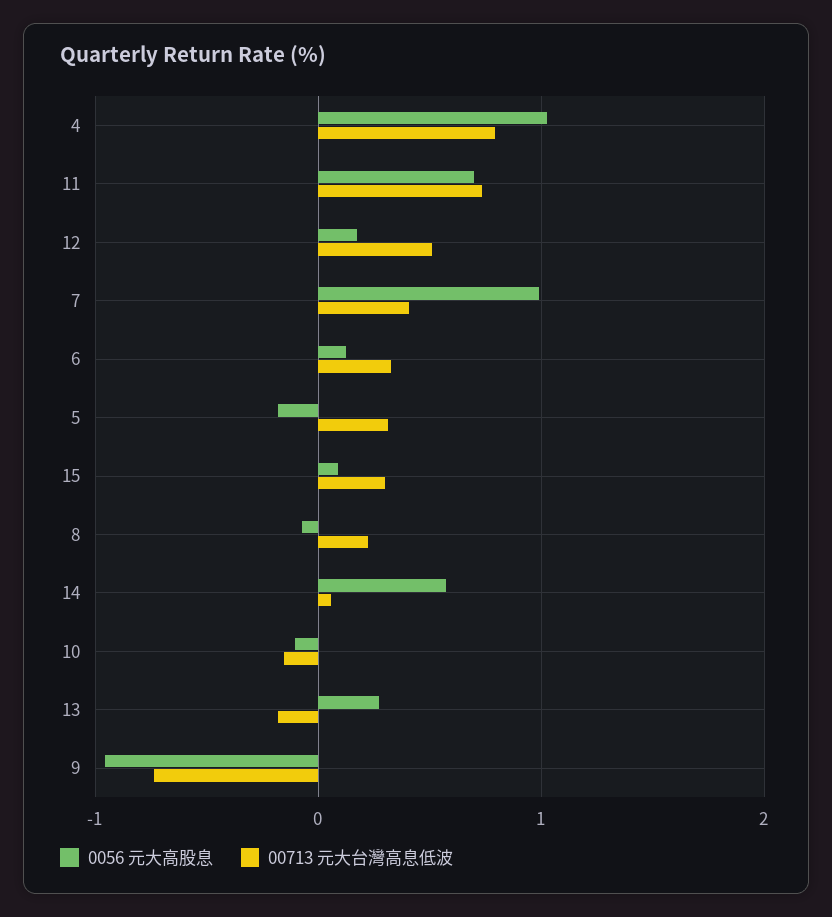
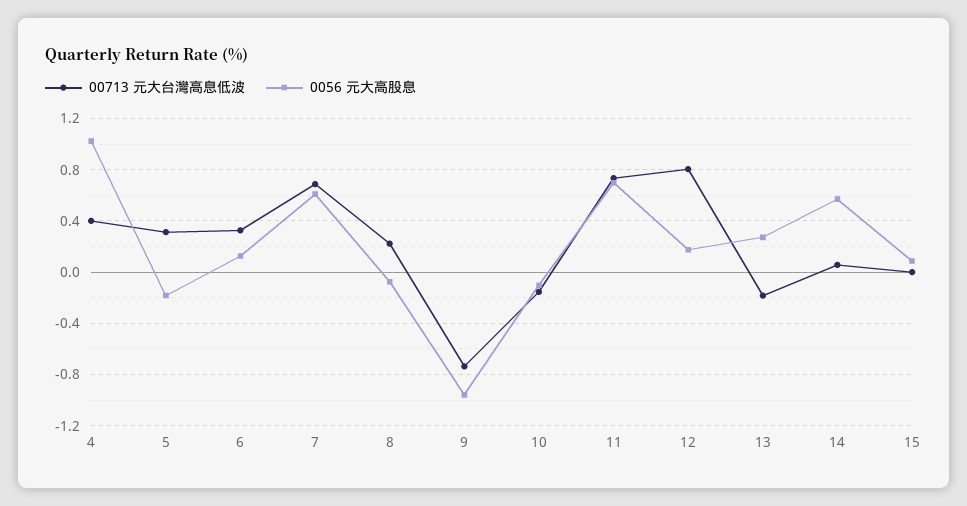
00713 元大台灣高息低波, 4: 0.8 -> 0.4
00713 元大台灣高息低波, 12: 0.5 -> 0.8
0056 元大高股息, 7: 1 -> 0.6
00713 元大台灣高息低波, 7: 0.4 -> 0.7
00713 元大台灣高息低波, 15: 0.3 -> 0

